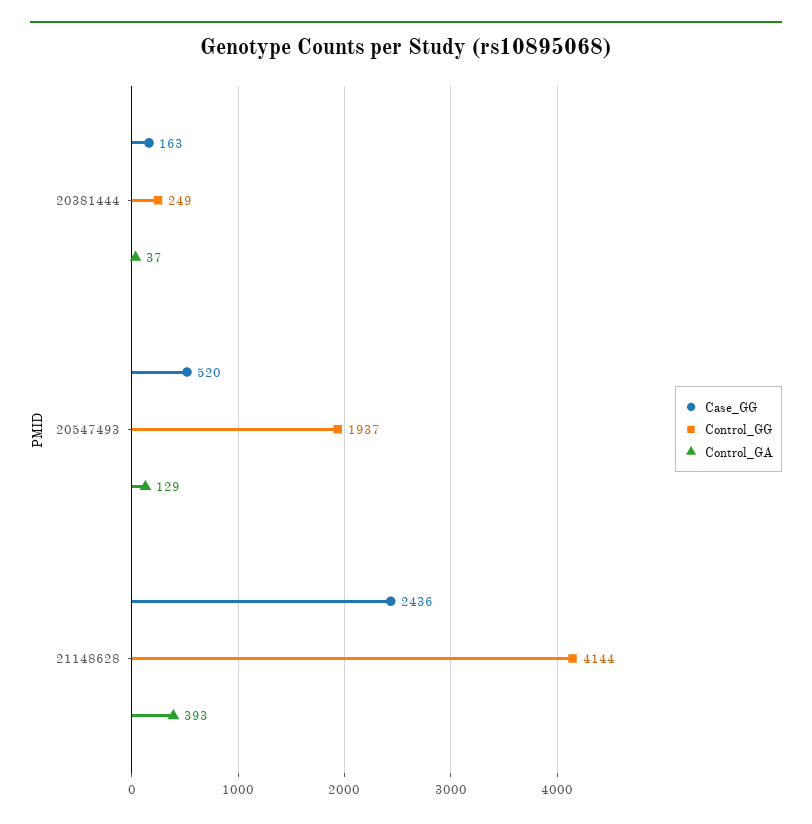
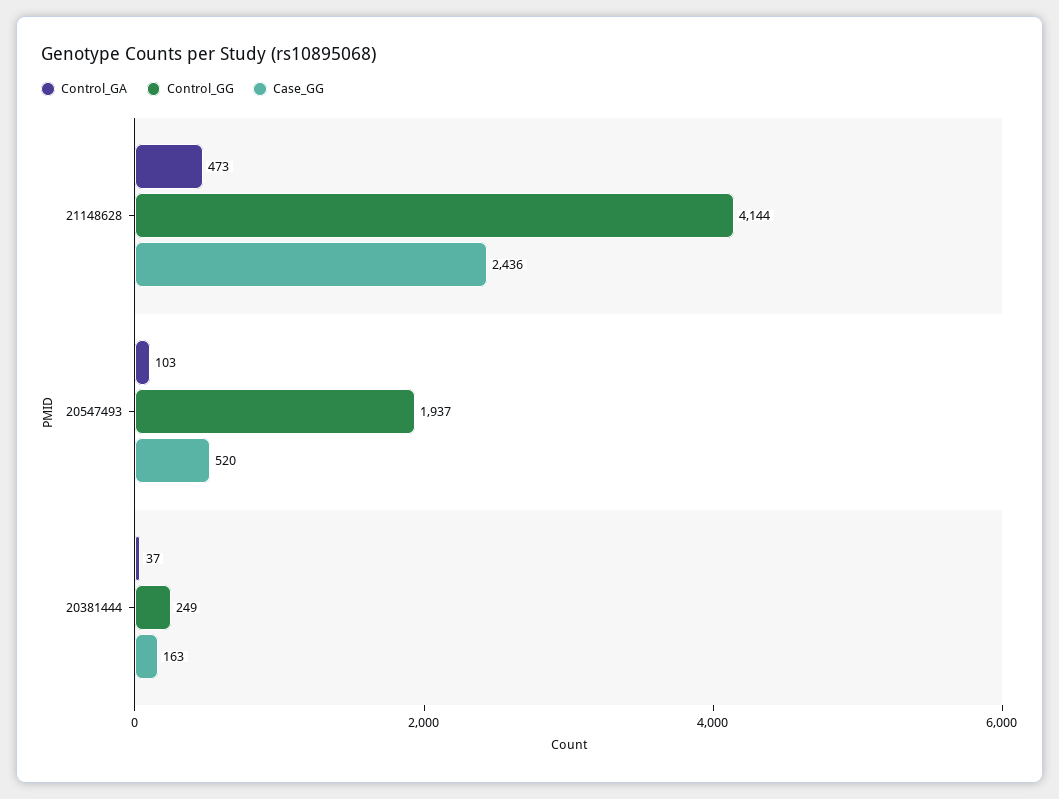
Control_GA, 20547493: 129 -> 103
Control_GA, 21148628: 393 -> 473

